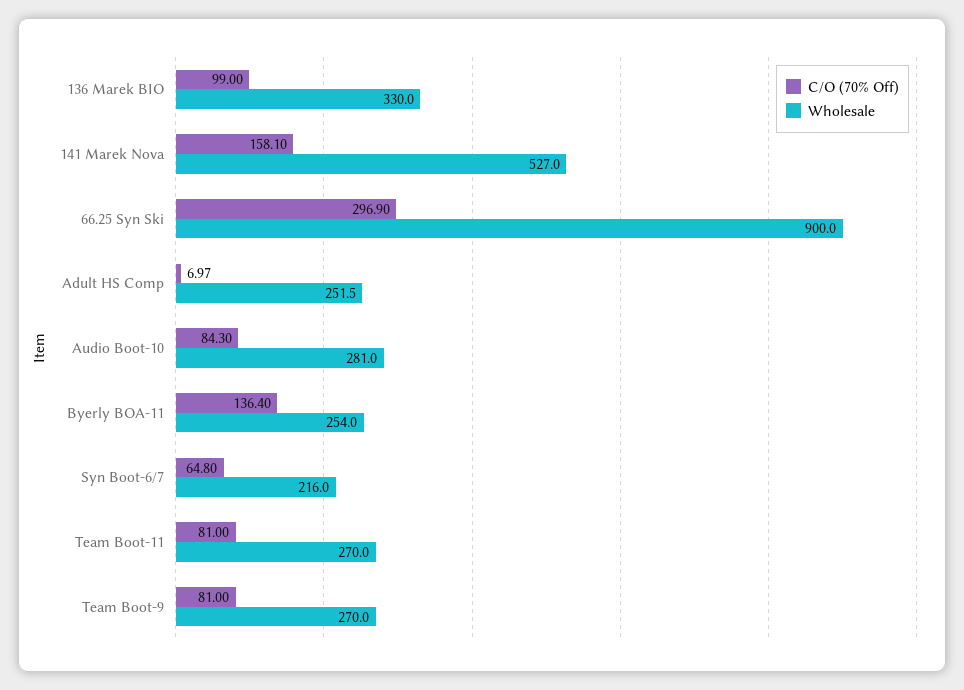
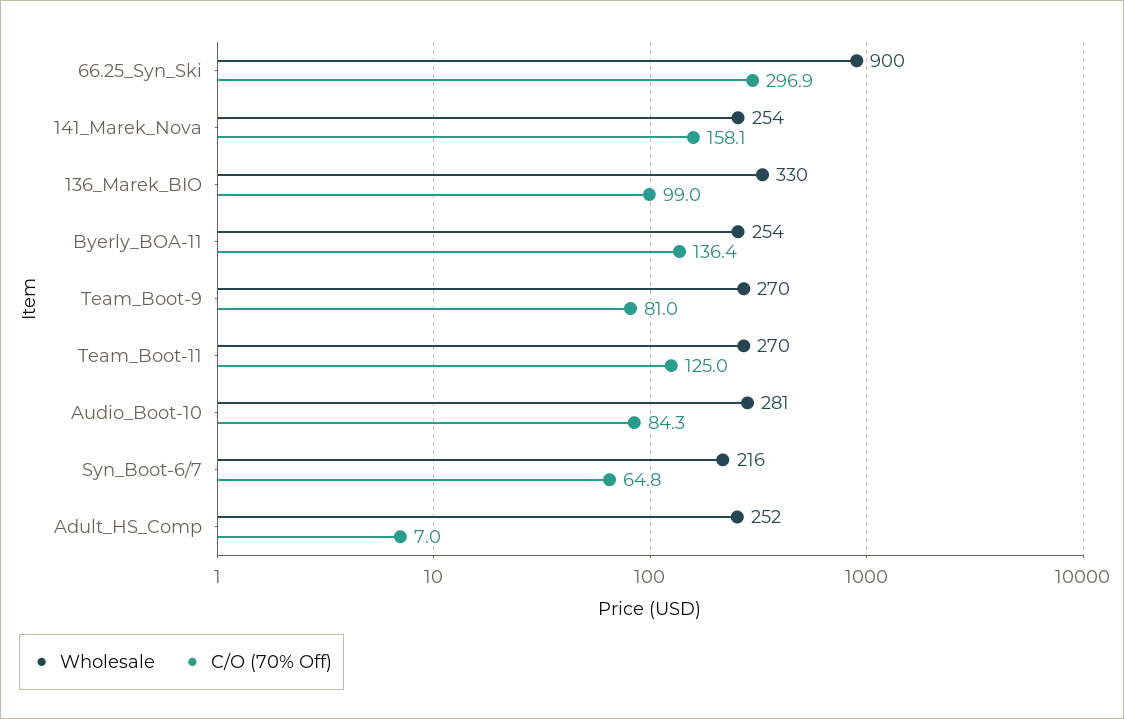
Wholesale, 141 Marek Nova: 527 -> 254
C/O (70% Off), Team Boot-11: 81 -> 125

